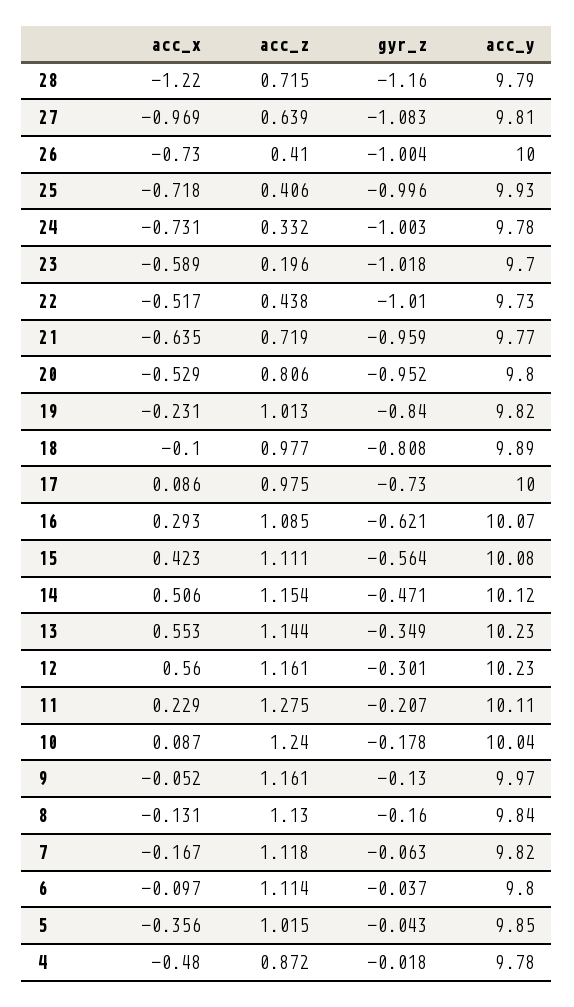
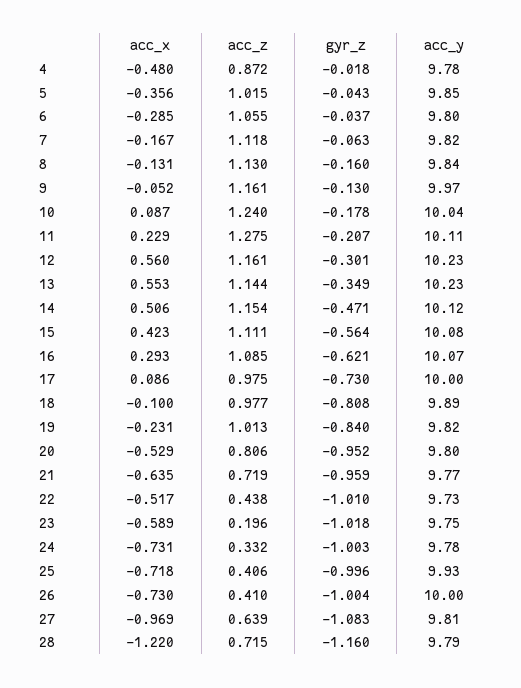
acc_y, 23: 9.7 -> 9.75
acc_x, 6: -0.097 -> -0.285
acc_z, 6: 1.114 -> 1.055

